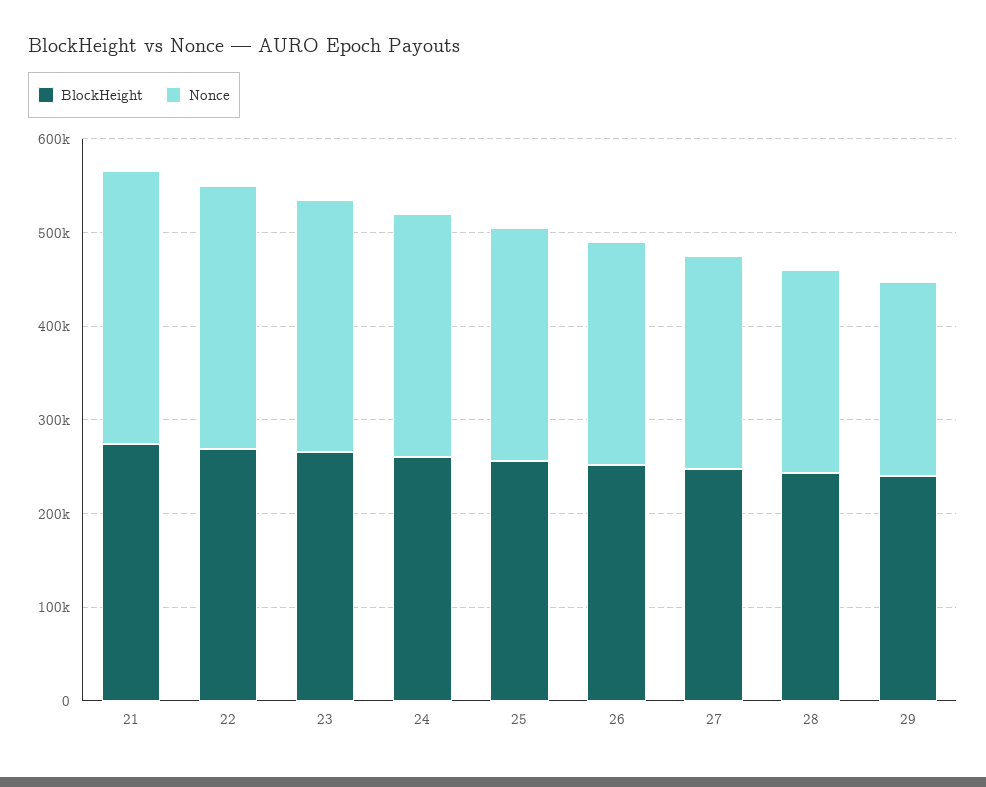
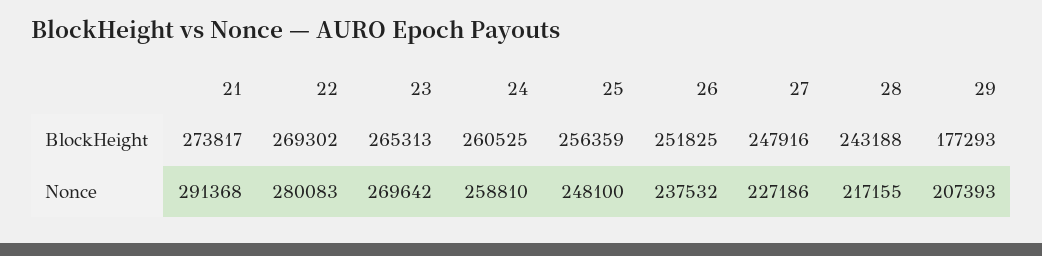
BlockHeight, 29: 240000 -> 177293

